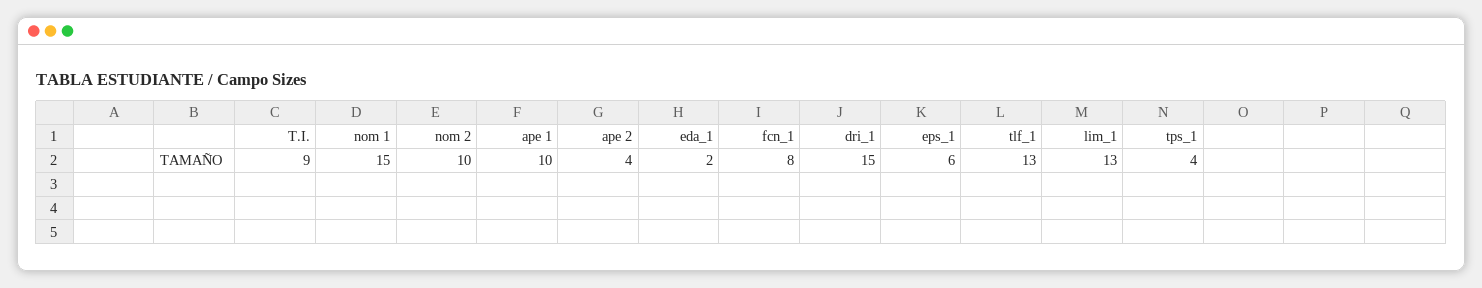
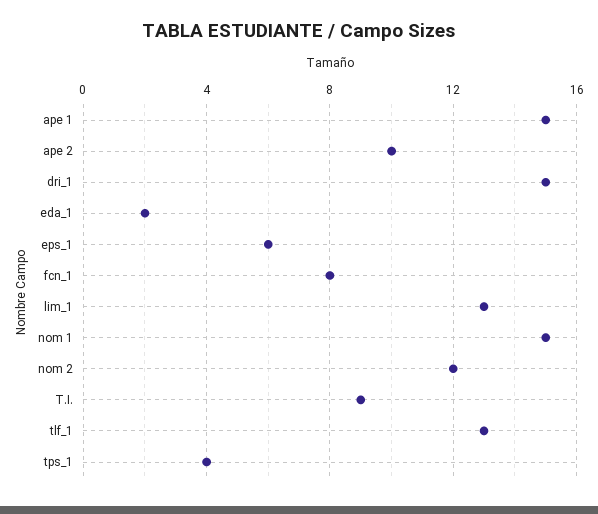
nom 2: 10 -> 12
ape 1: 10 -> 15
ape 2: 4 -> 10

